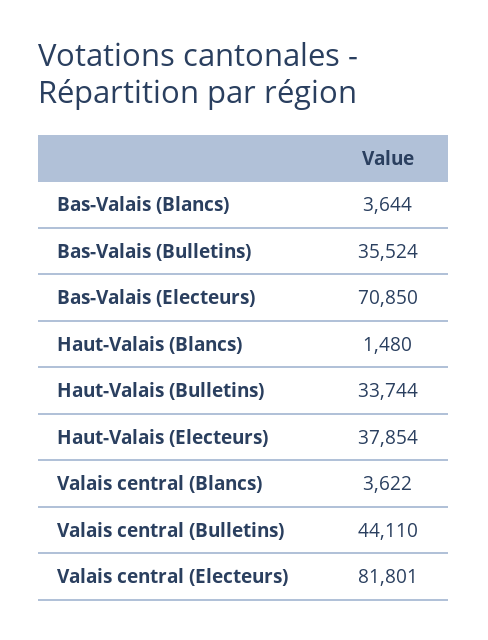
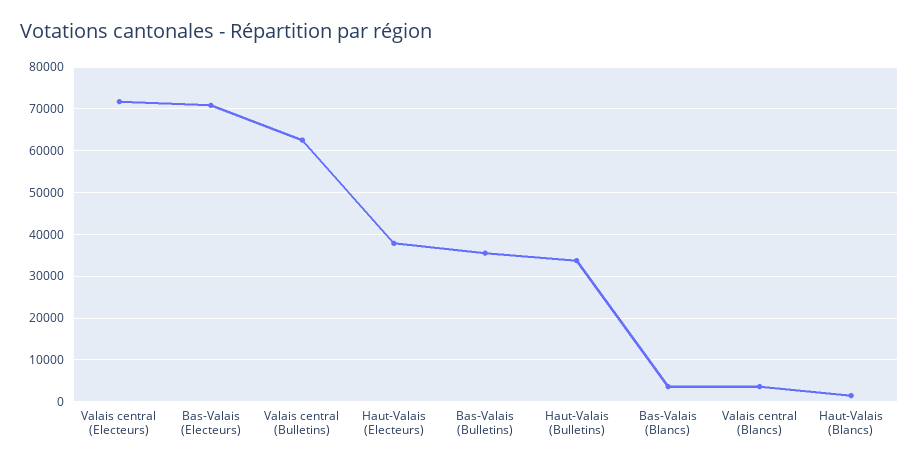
Valais central (Bulletins): 44110 -> 62000
Valais central (Electeurs): 81801 -> 72000

